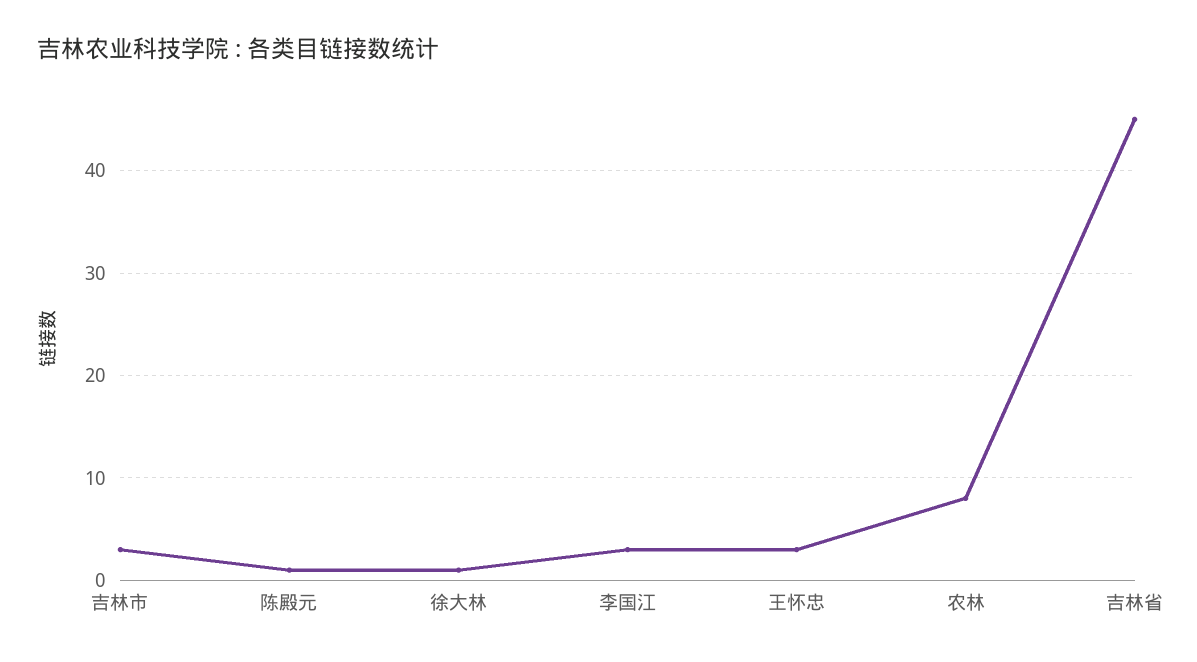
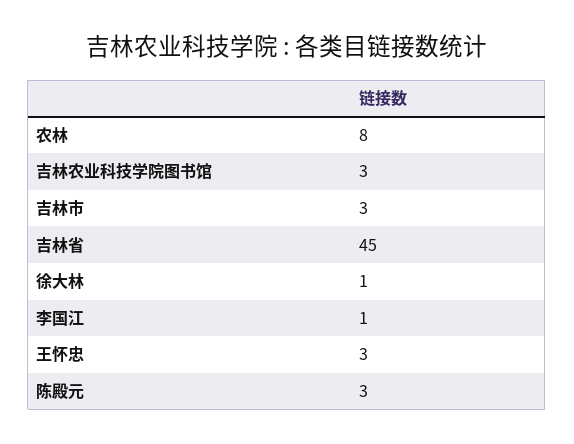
陈殿元: 1 -> 3
李国江: 3 -> 1
吉林农业科技学院图书馆: none -> 3

